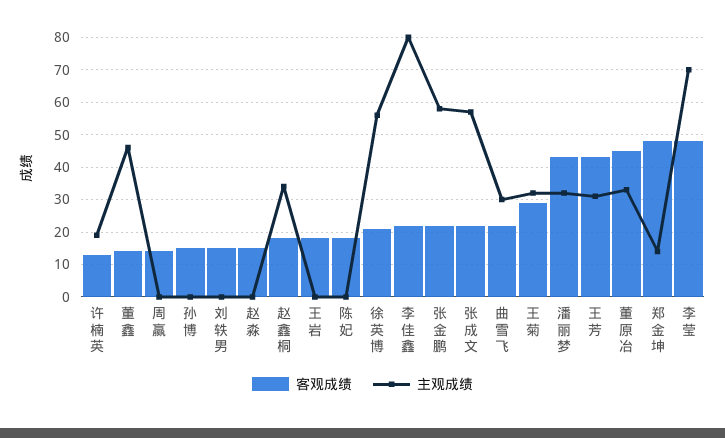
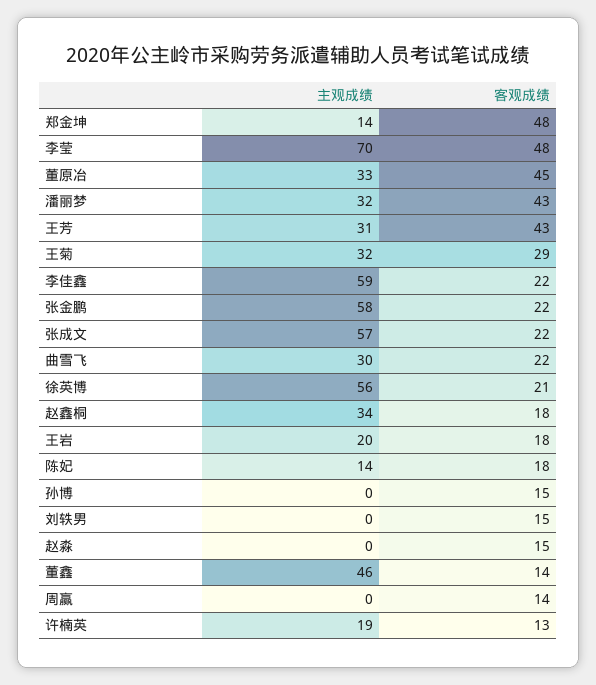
主观成绩, 王岩: 0 -> 20
主观成绩, 陈妃: 0 -> 14
主观成绩, 李佳鑫: 80 -> 59

